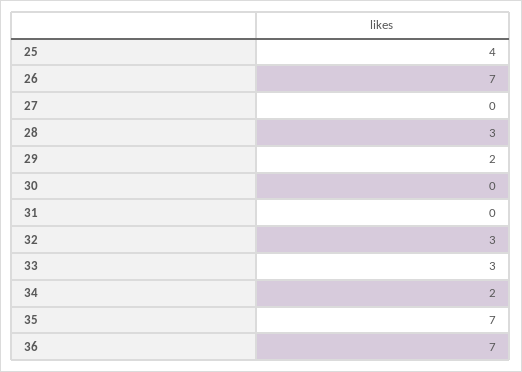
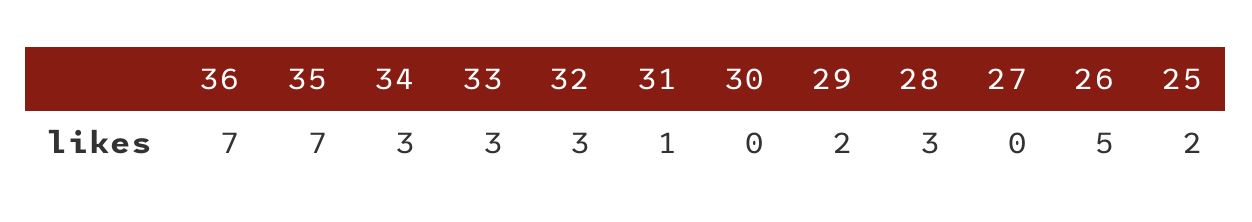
25: 4 -> 2
26: 7 -> 5
31: 0 -> 1
34: 2 -> 3

